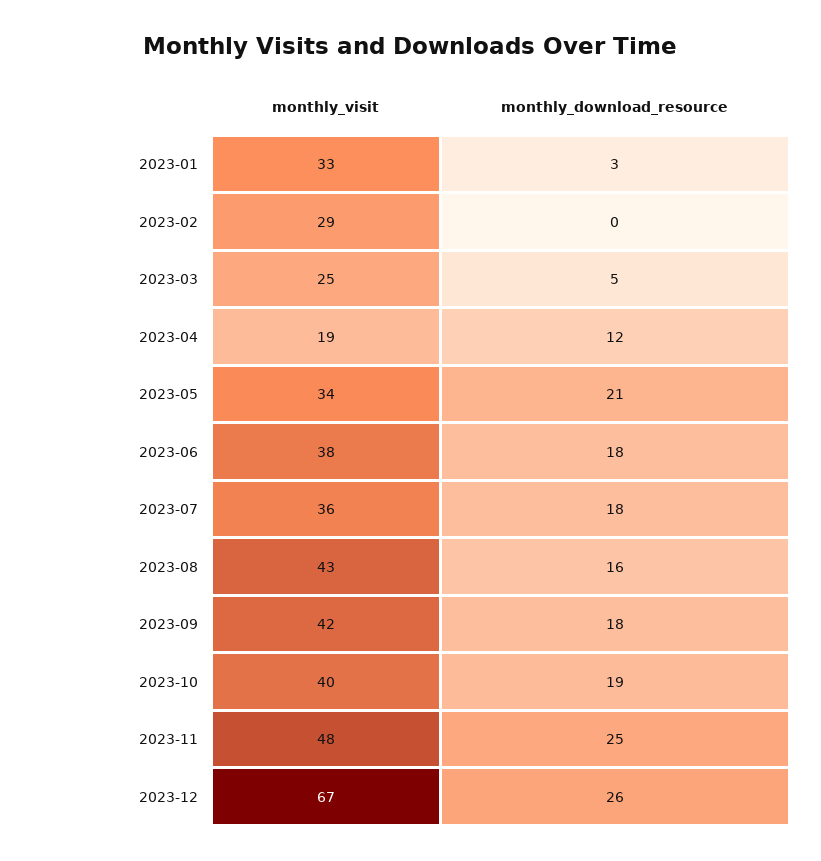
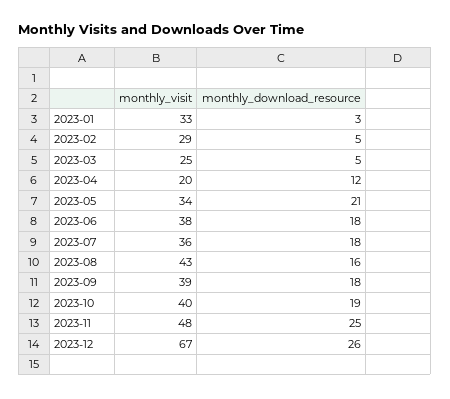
monthly_download_resource, 2023-02: 0 -> 5
monthly_visit, 2023-04: 19 -> 20
monthly_visit, 2023-09: 42 -> 39

